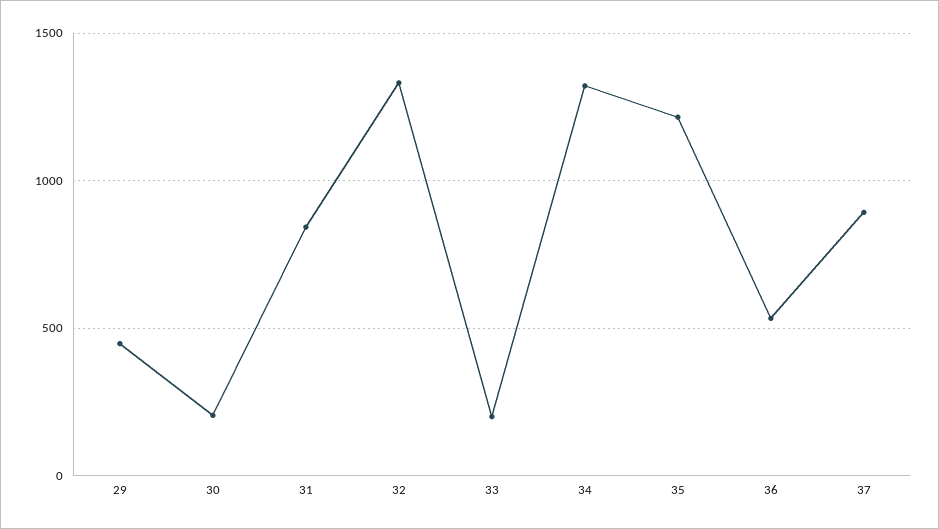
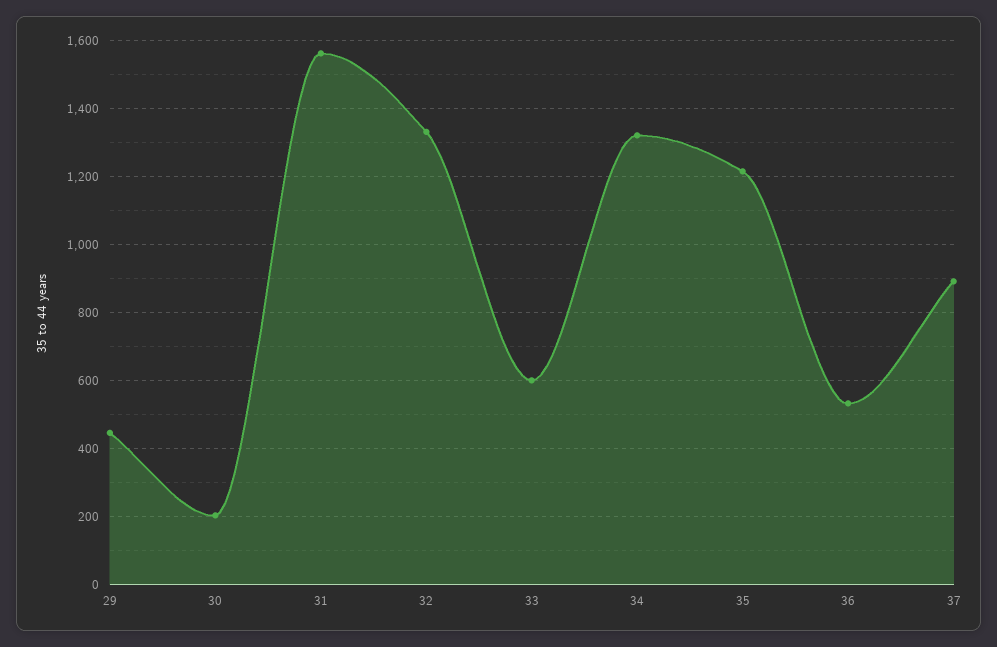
31: 850 -> 1560
33: 200 -> 600

